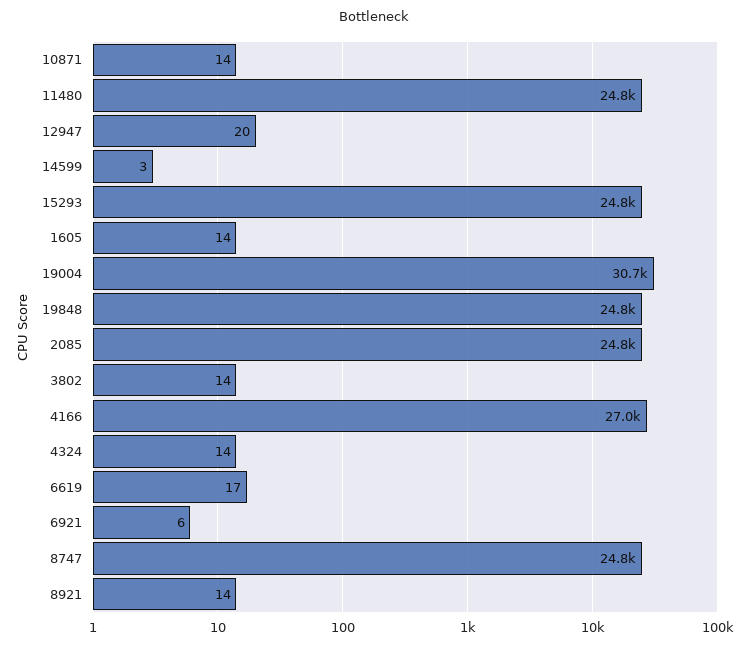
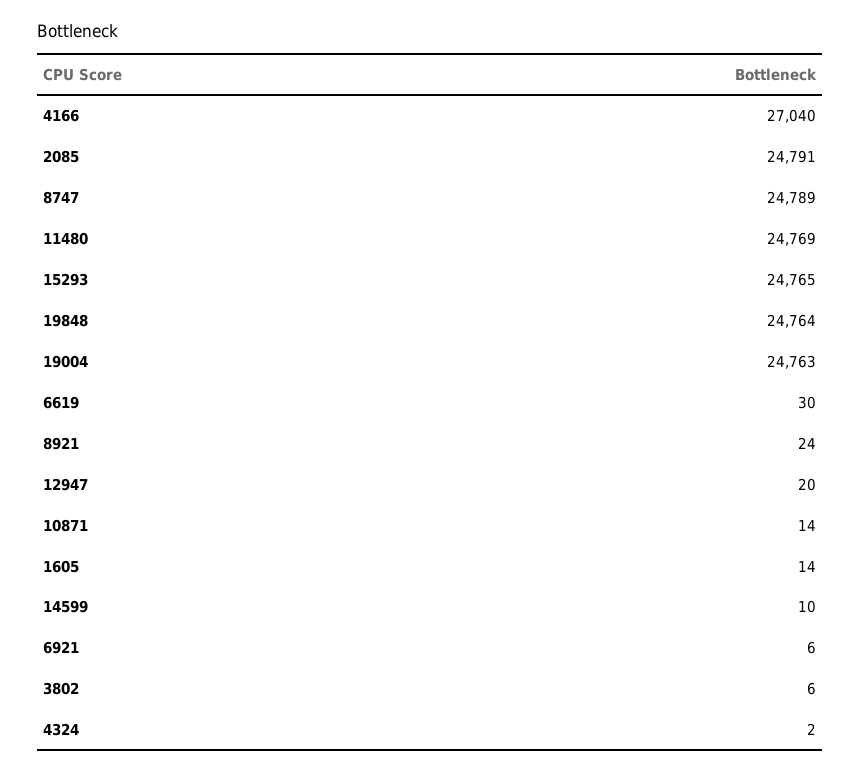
14599: 3 -> 10
19004: 30700 -> 24763
3802: 14 -> 6
4324: 14 -> 2
6619: 17 -> 30
8921: 14 -> 24

